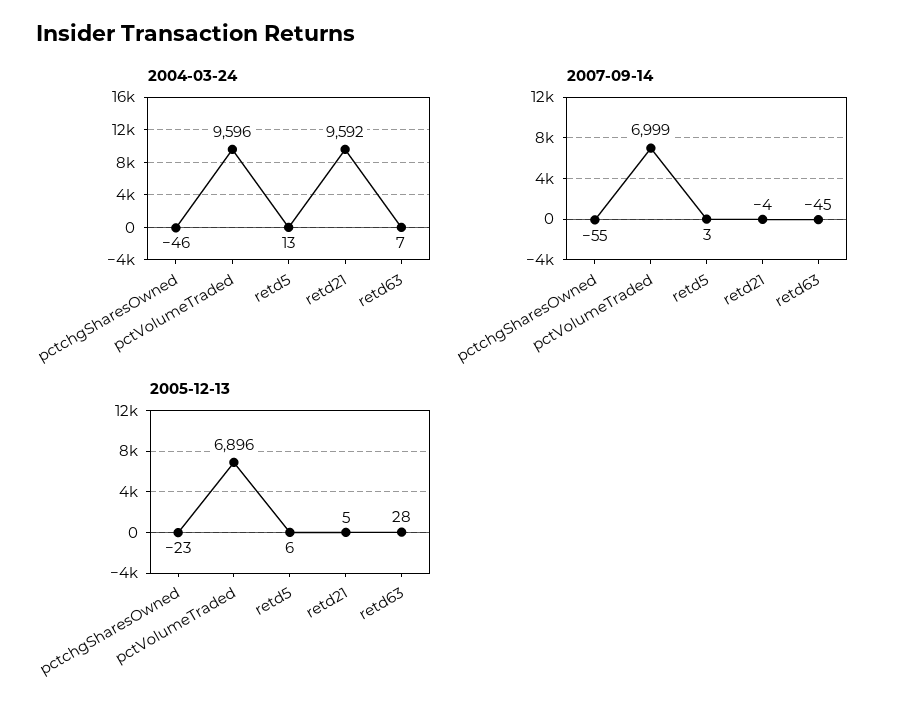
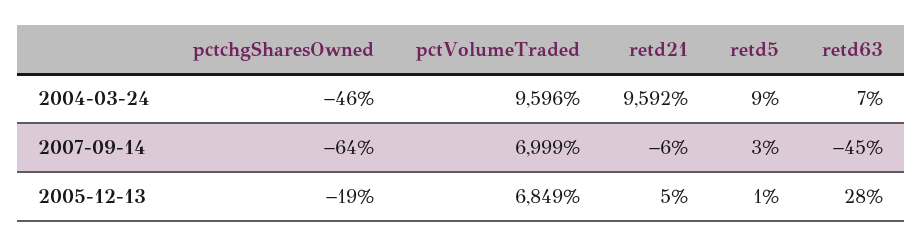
2004-03-24, retd5: 13 -> 9
2007-09-14, pctchgSharesOwned: -55 -> -64
2007-09-14, retd21: -4 -> -6
2005-12-13, pctchgSharesOwned: -23 -> -19
2005-12-13, pctVolumeTraded: 6896 -> 6849
2005-12-13, retd5: 6 -> 1

